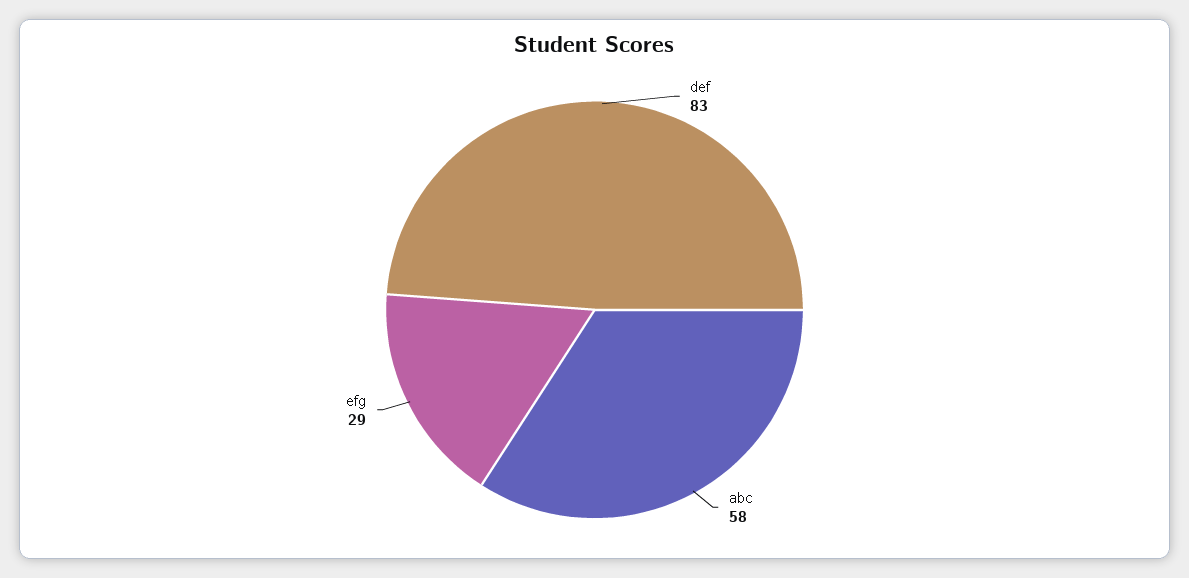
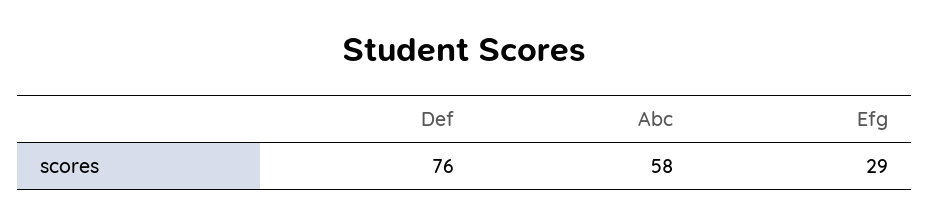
def: 83 -> 76

